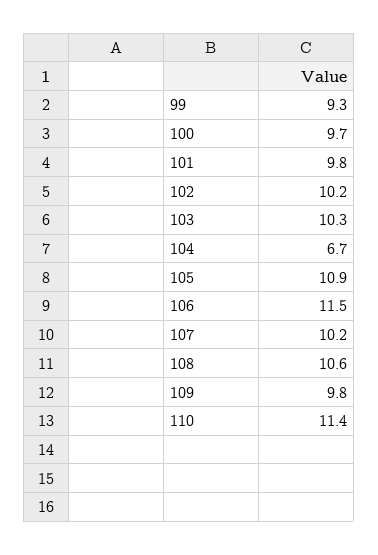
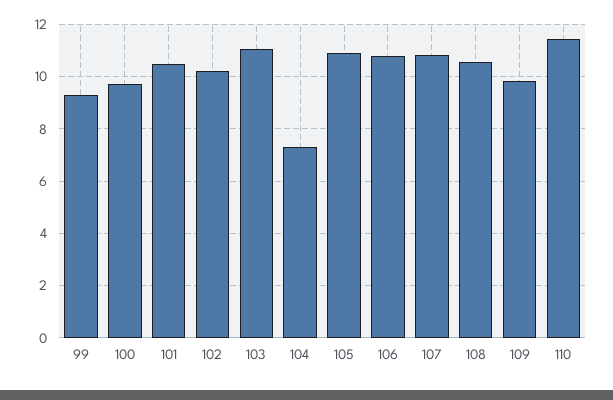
101: 9.8 -> 10.5
103: 10.3 -> 11
104: 6.7 -> 7.25
106: 11.5 -> 10.75
107: 10.2 -> 10.75

